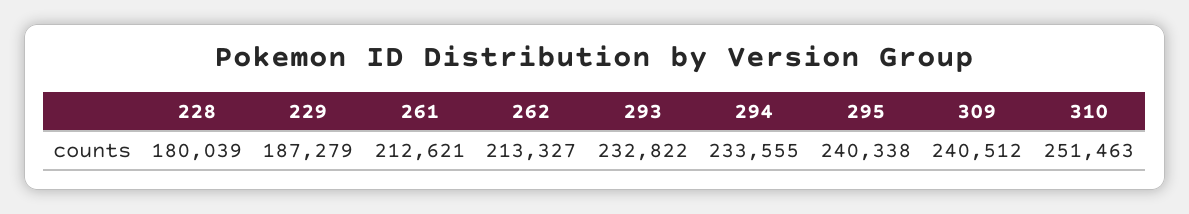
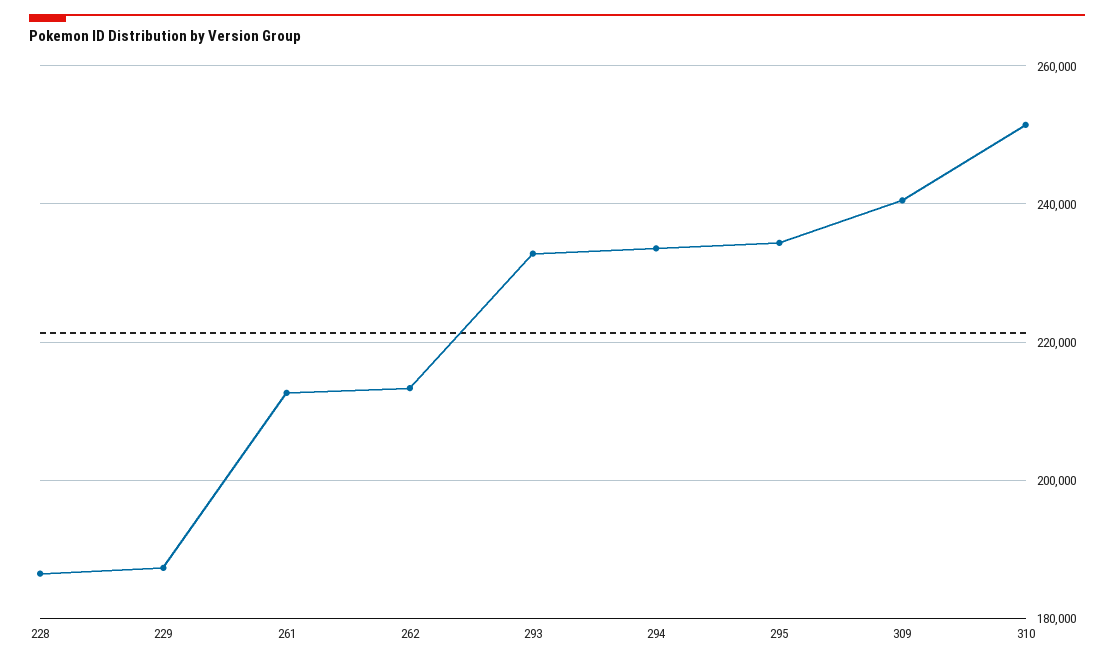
228: 180039 -> 186000
295: 240338 -> 234000

